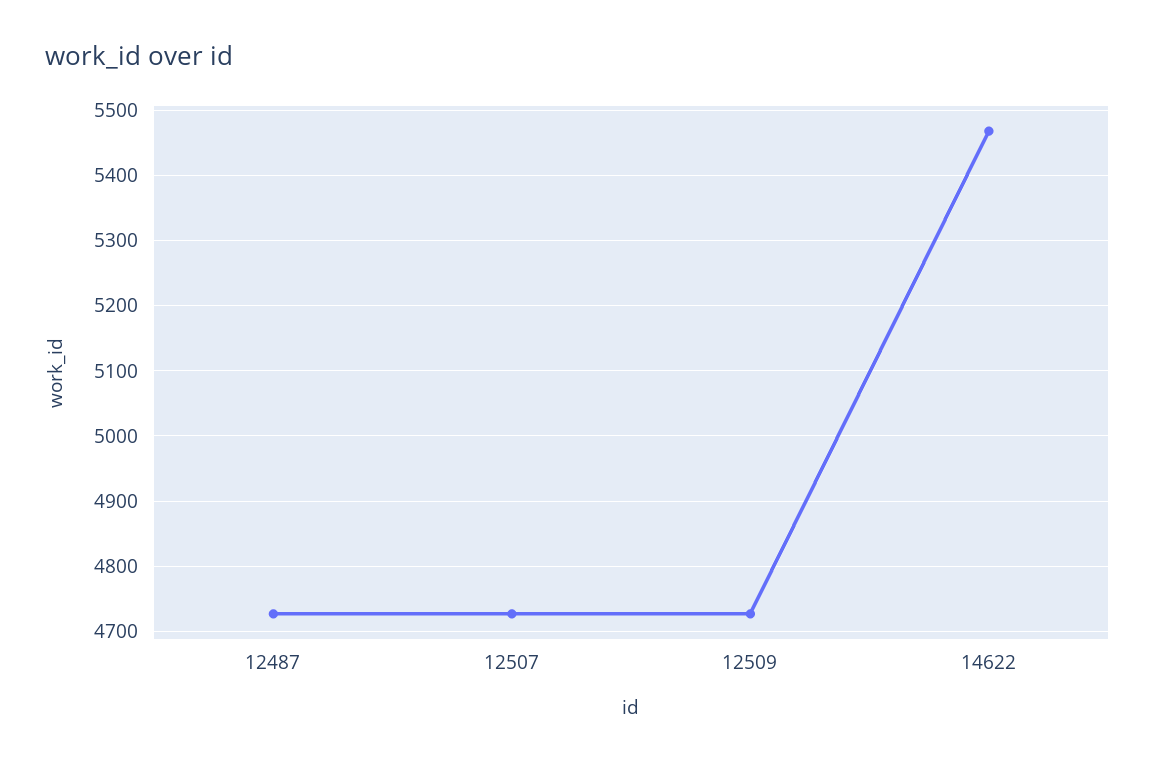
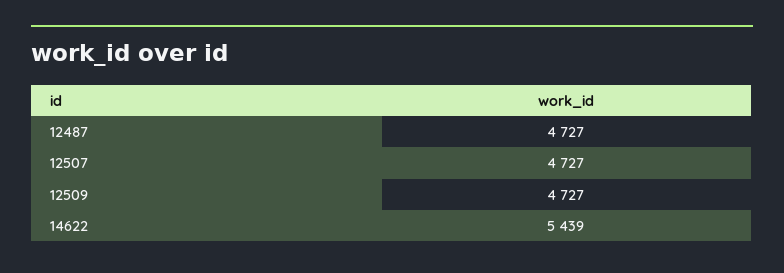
14622: 5470 -> 5439

